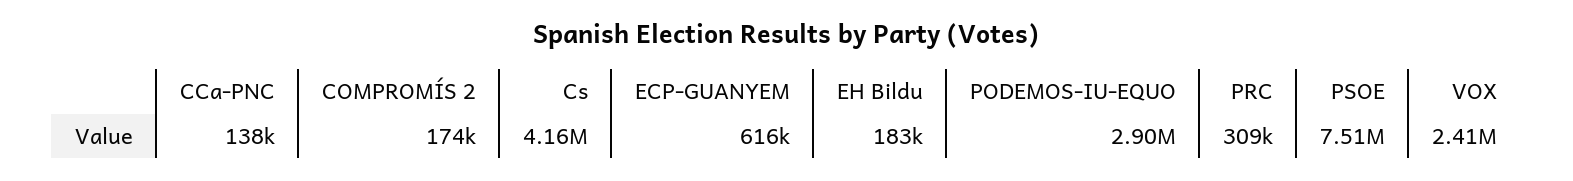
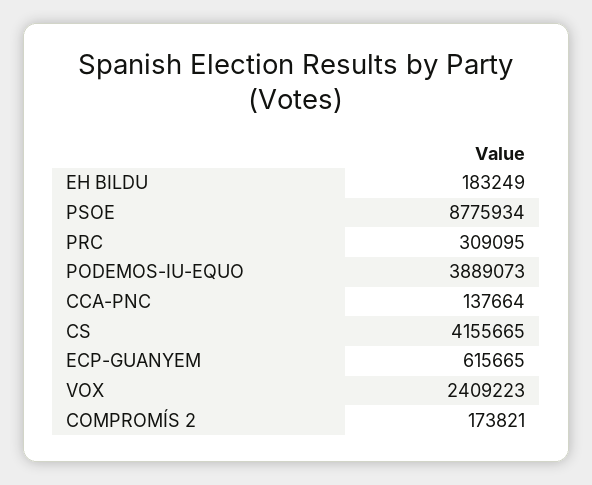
PODEMOS-IU-EQUO: 2900000 -> 3889073
PSOE: 7510000 -> 8775934

